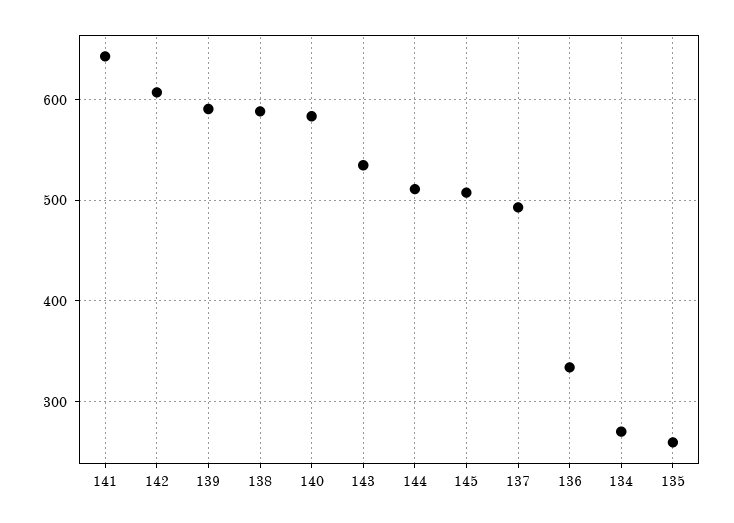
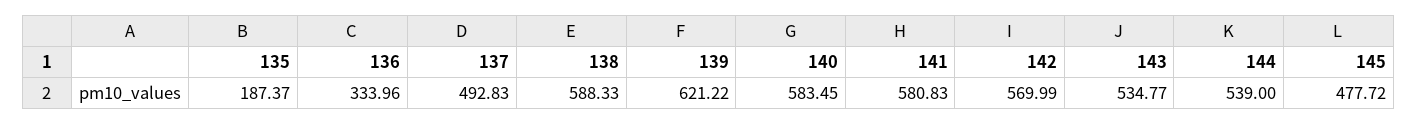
141: 640 -> 580.83
142: 610 -> 569.99
139: 590 -> 621.22
144: 510 -> 539
145: 510 -> 477.72
134: 270 -> none
135: 260 -> 187.37

